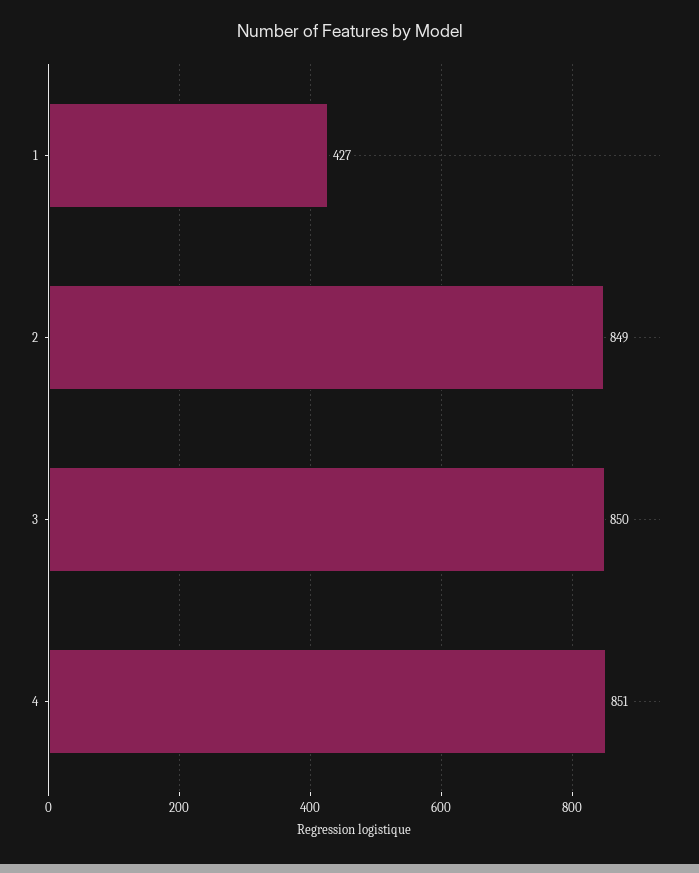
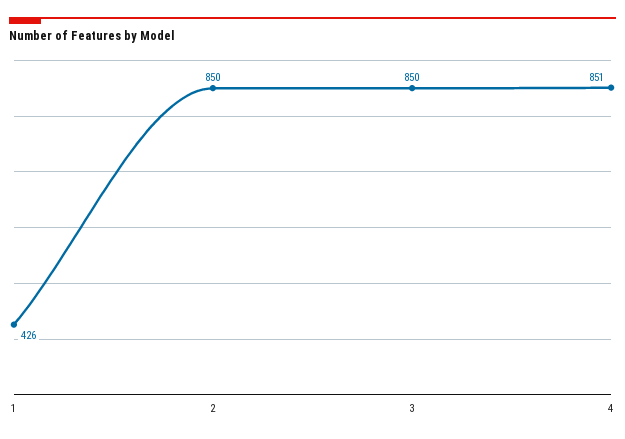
1: 427 -> 426
2: 849 -> 850

